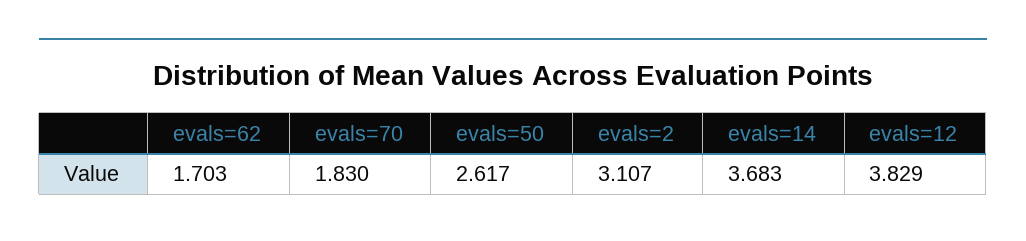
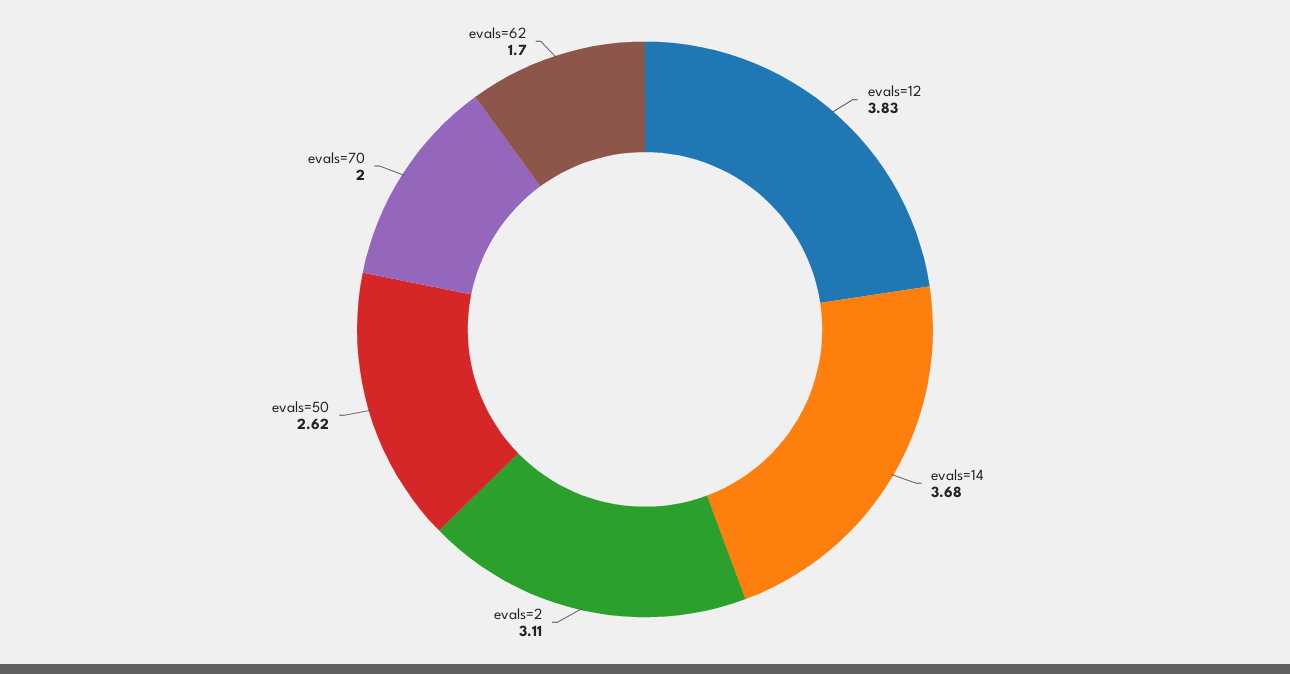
evals=70: 1.83 -> 2

